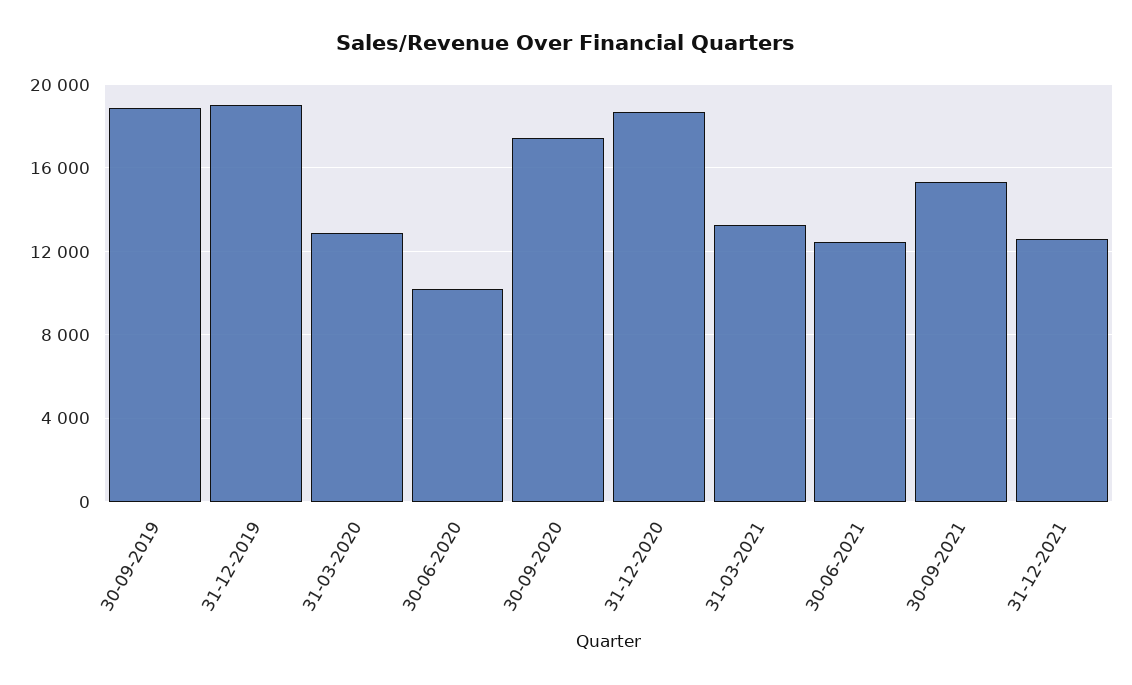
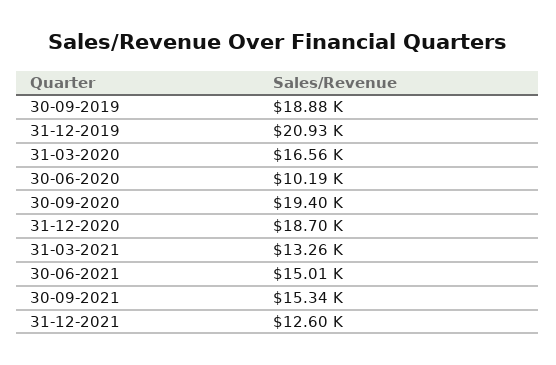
31-12-2019: 19000 -> 20930
31-03-2020: 13000 -> 16560
30-09-2020: 17500 -> 19400
30-06-2021: 12500 -> 15010

